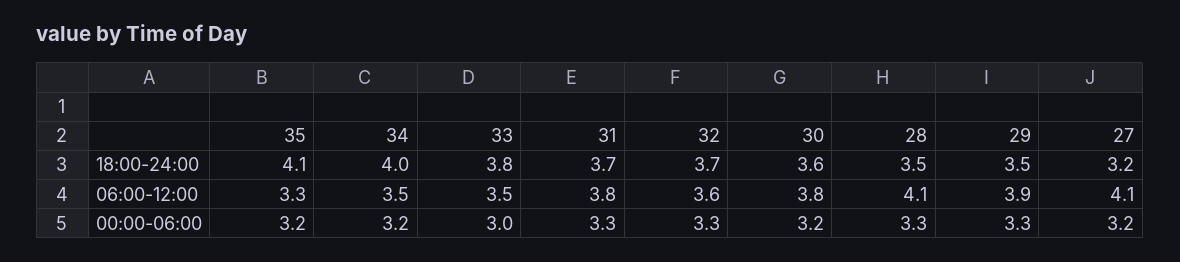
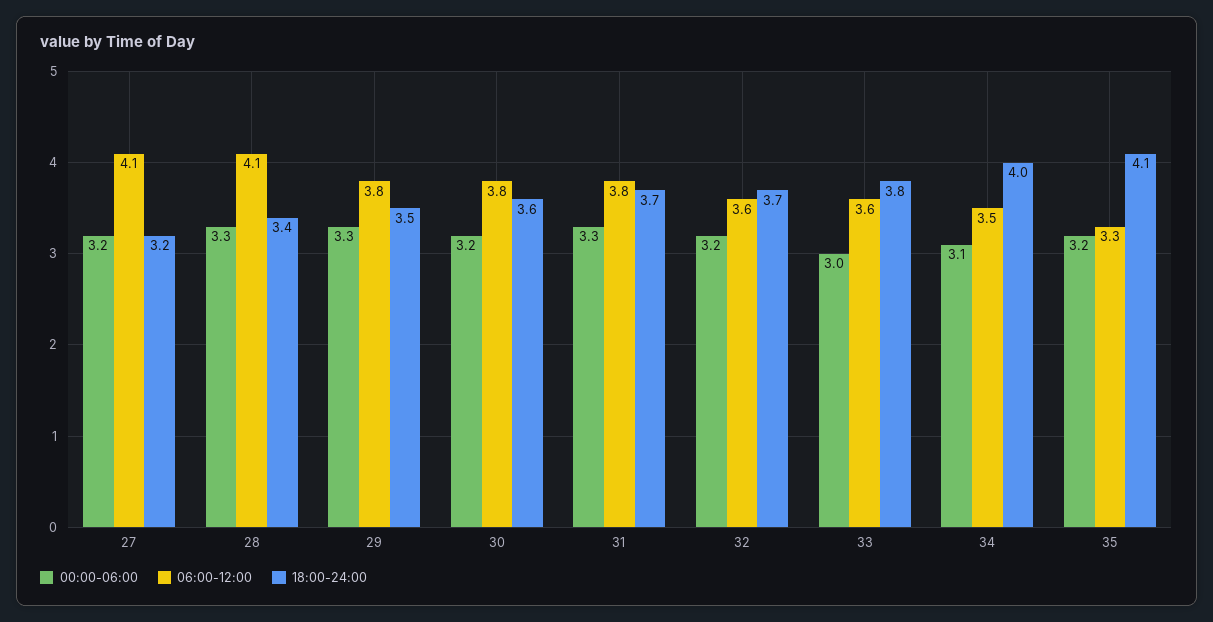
18:00-24:00, 28: 3.5 -> 3.4
06:00-12:00, 33: 3.5 -> 3.6
06:00-12:00, 29: 3.9 -> 3.8
00:00-06:00, 34: 3.2 -> 3.1
00:00-06:00, 32: 3.3 -> 3.2

